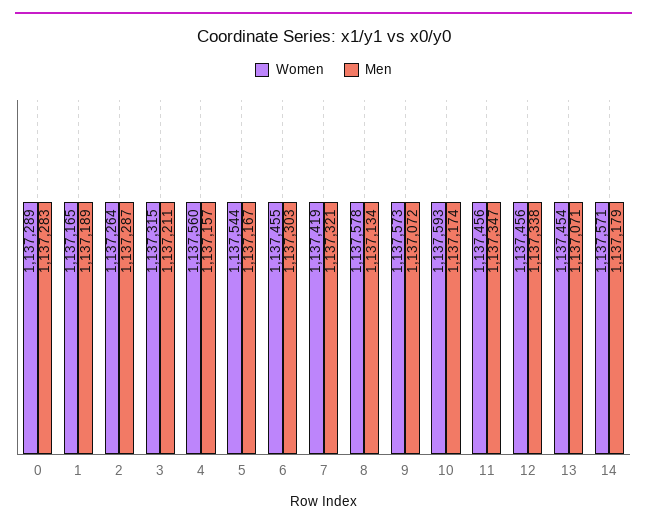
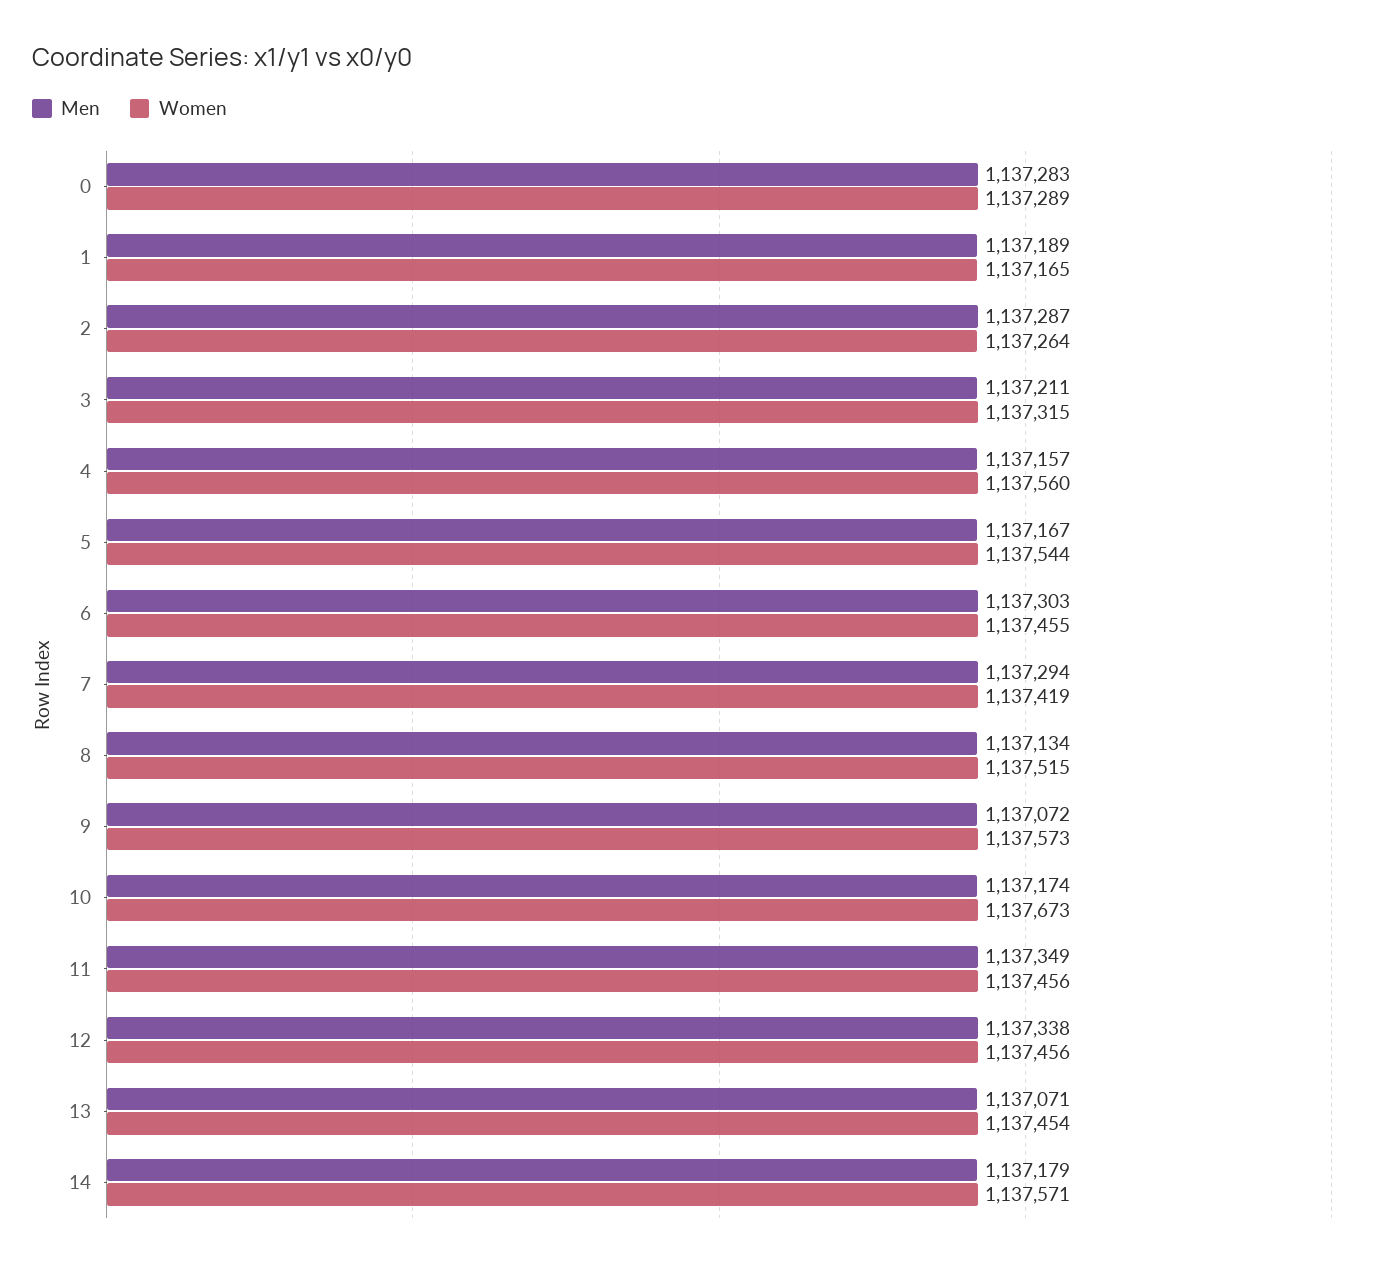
Men, 7: 1137321 -> 1137294
Women, 8: 1137578 -> 1137515
Women, 10: 1137593 -> 1137673
Men, 11: 1137347 -> 1137349

